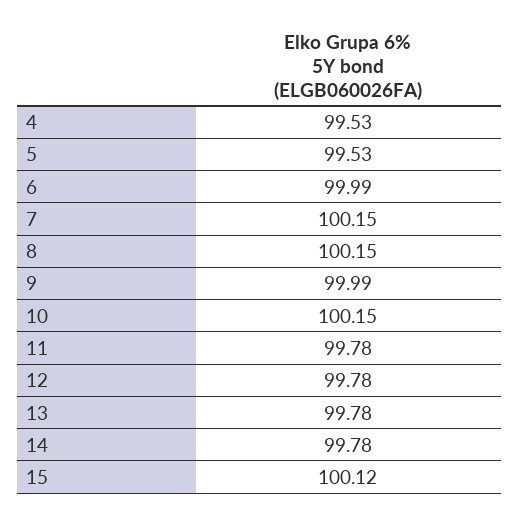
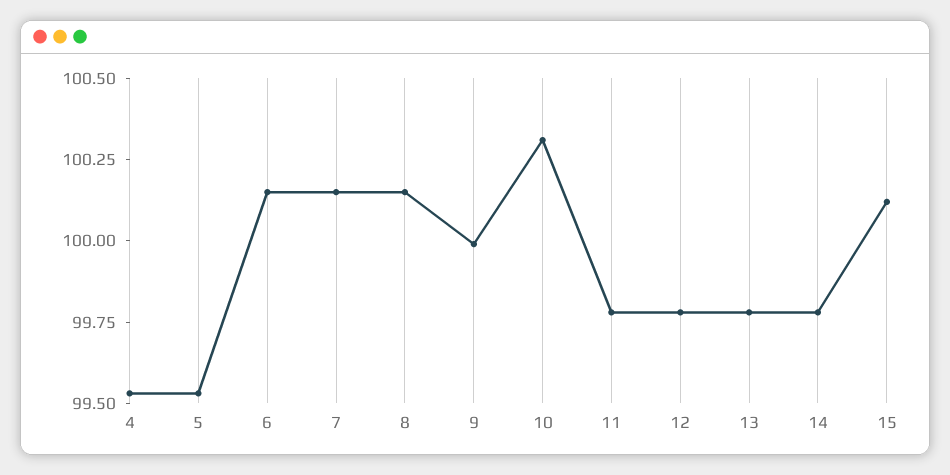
6: 99.99 -> 100.15
10: 100.15 -> 100.3

